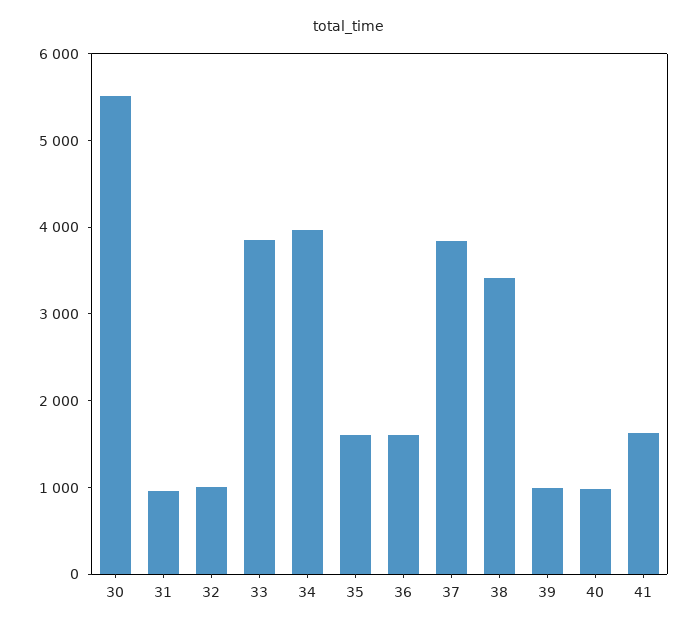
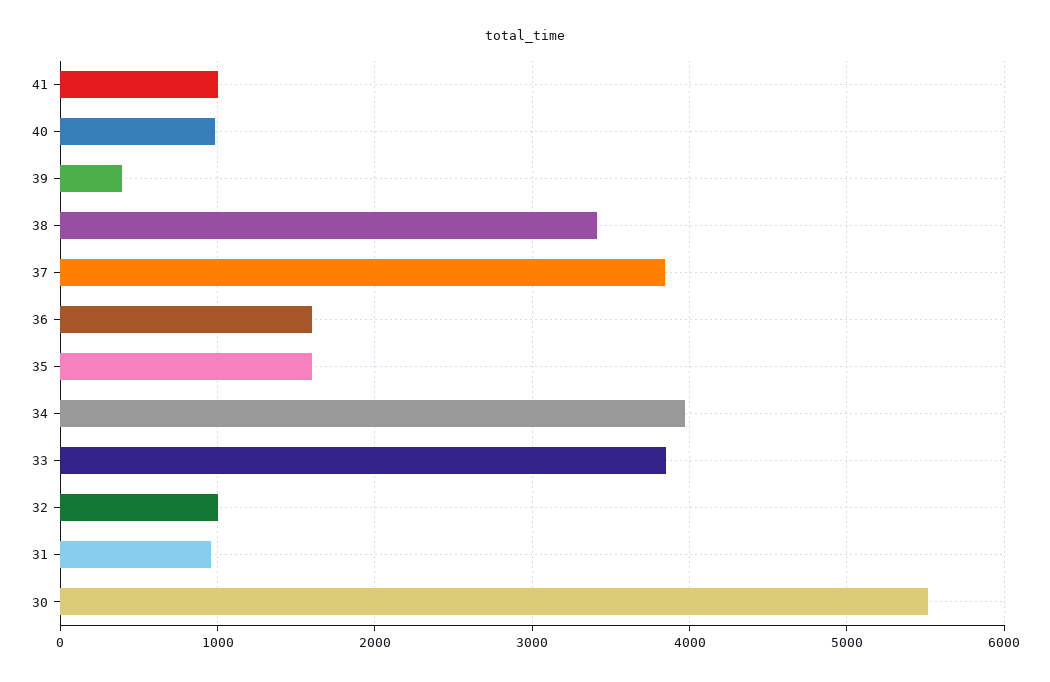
39: 1000 -> 400
41: 1600 -> 1000

